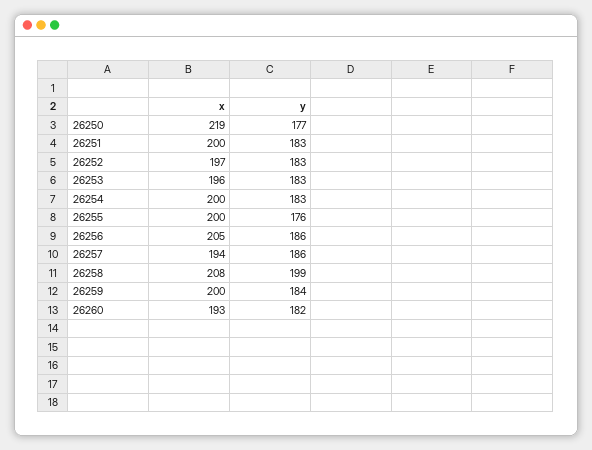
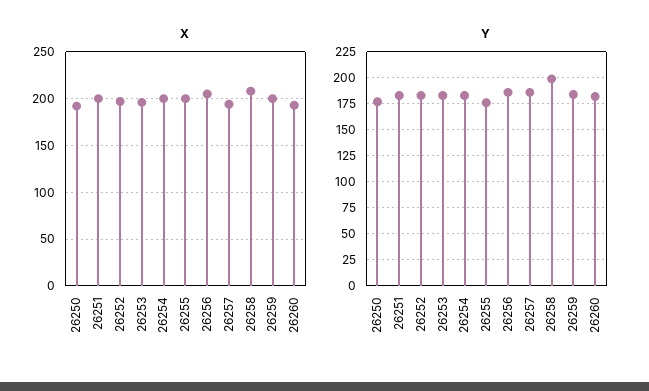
x, 26250: 219 -> 190

